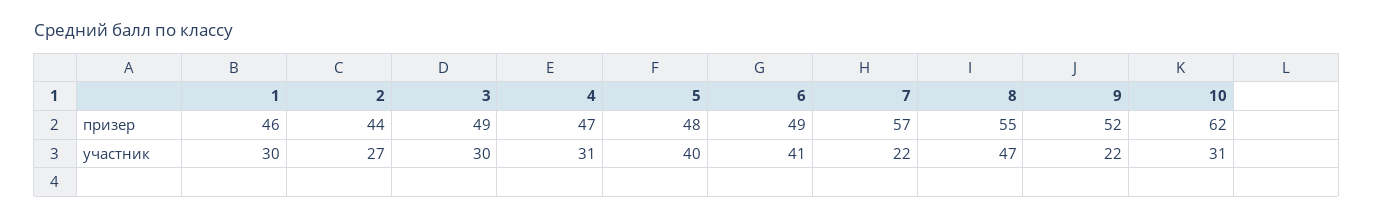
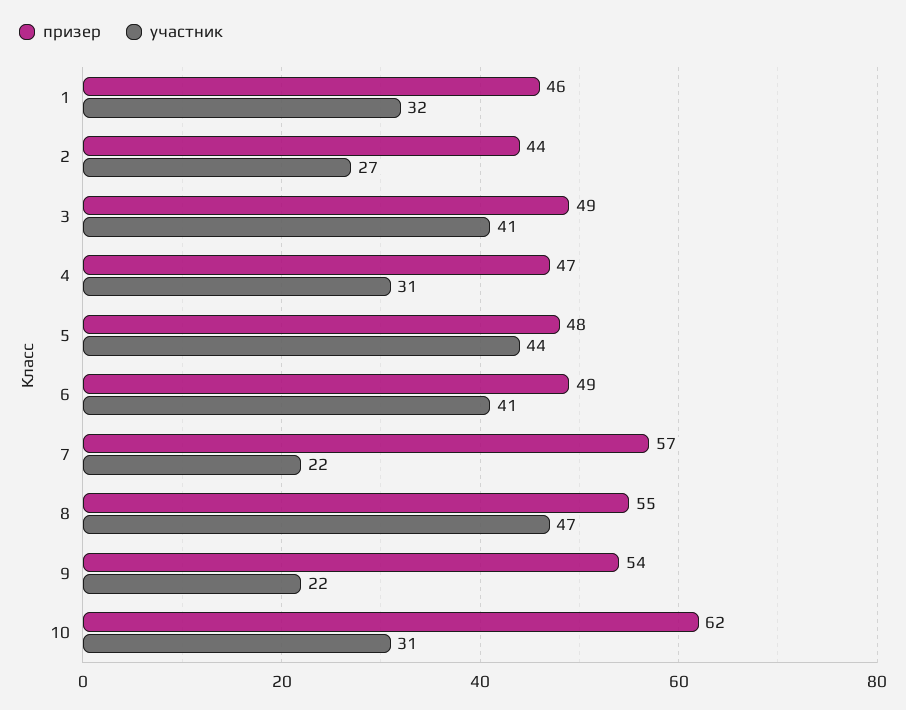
призер, 9: 52 -> 54
участник, 1: 30 -> 32
участник, 3: 30 -> 41
участник, 5: 40 -> 44

